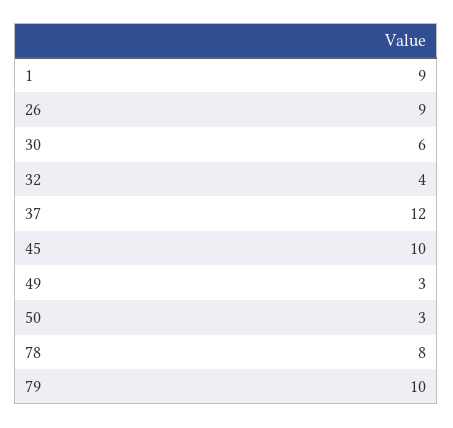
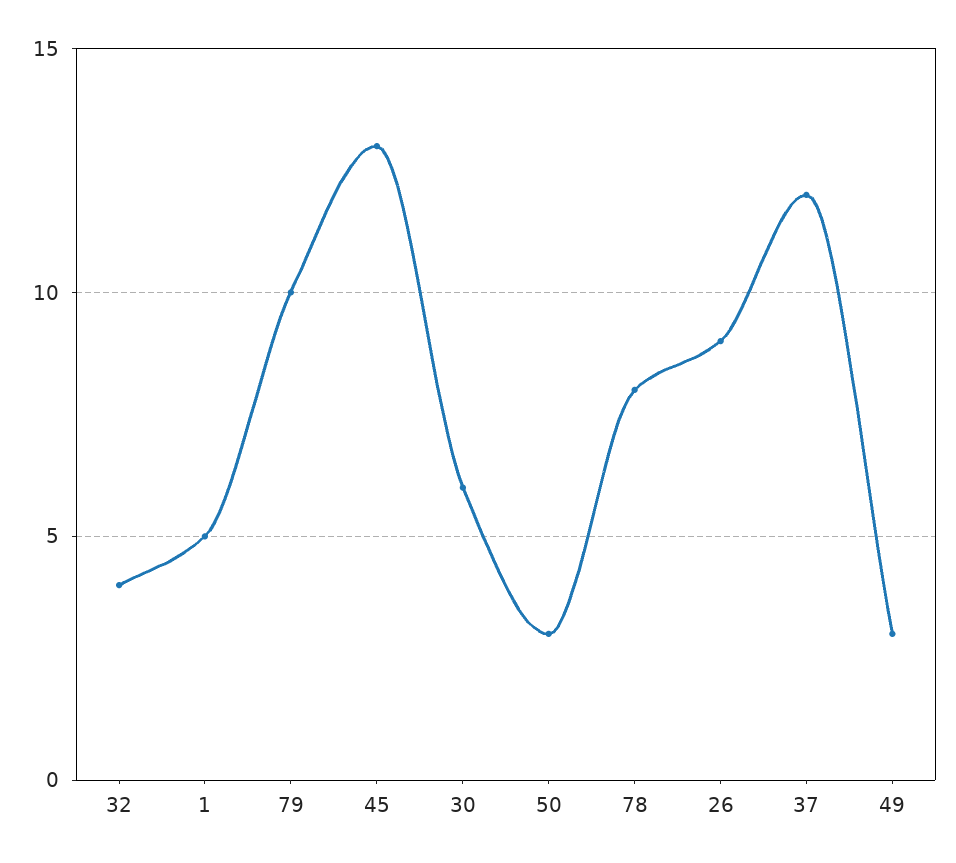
1: 9 -> 5
45: 10 -> 13

